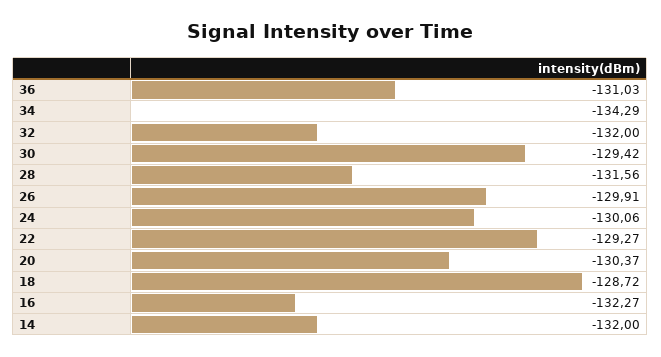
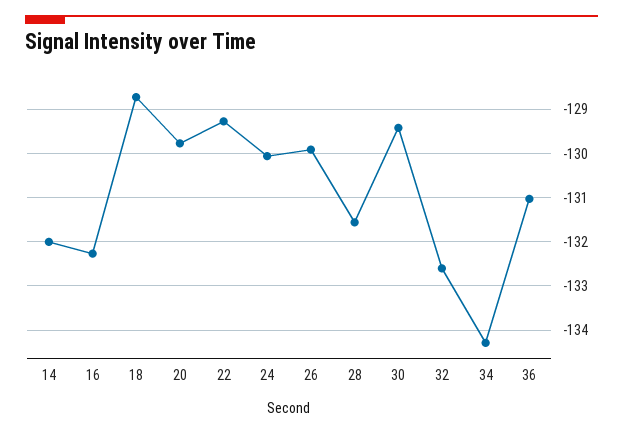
32: -132 -> -132.6
20: -130.37 -> -129.8

